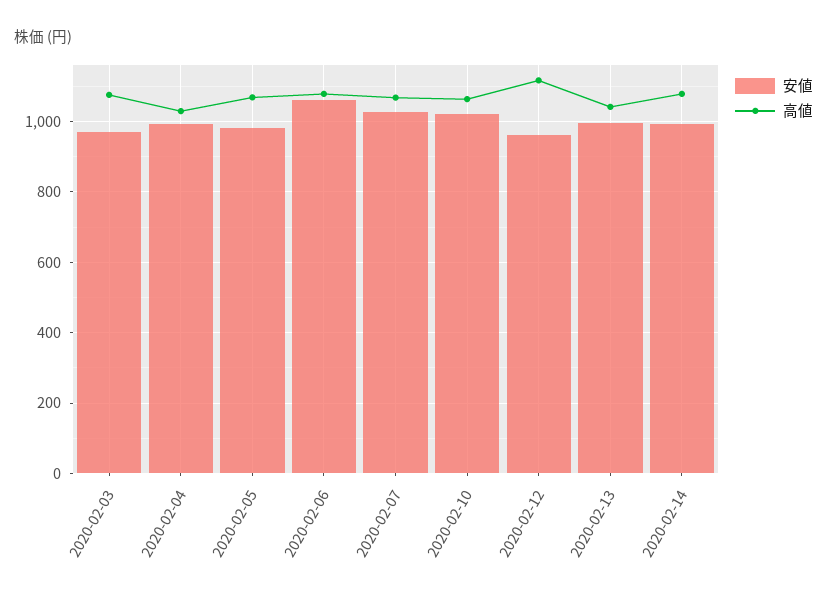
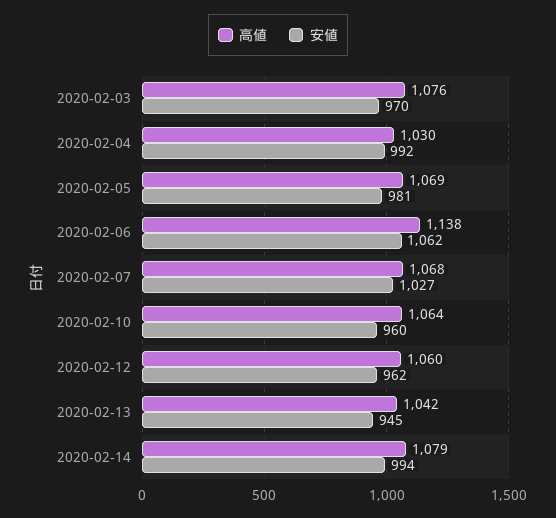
高値, 2020-02-06: 1080 -> 1138
安値, 2020-02-10: 1020 -> 960
高値, 2020-02-12: 1120 -> 1060
安値, 2020-02-13: 1000 -> 945

